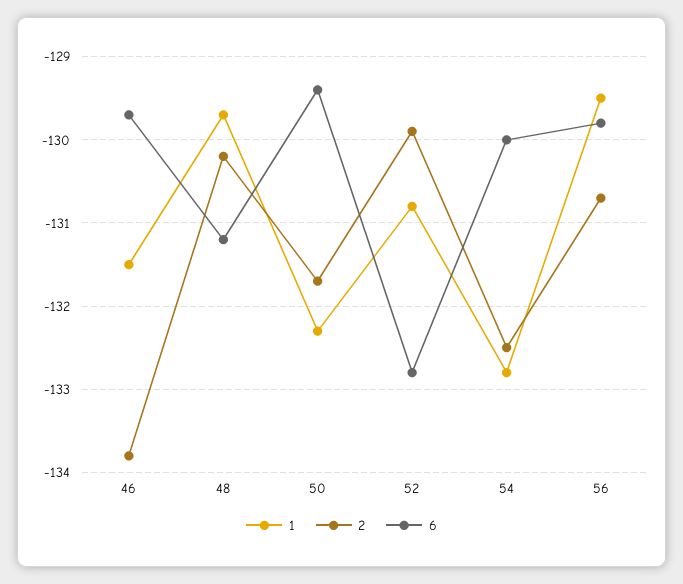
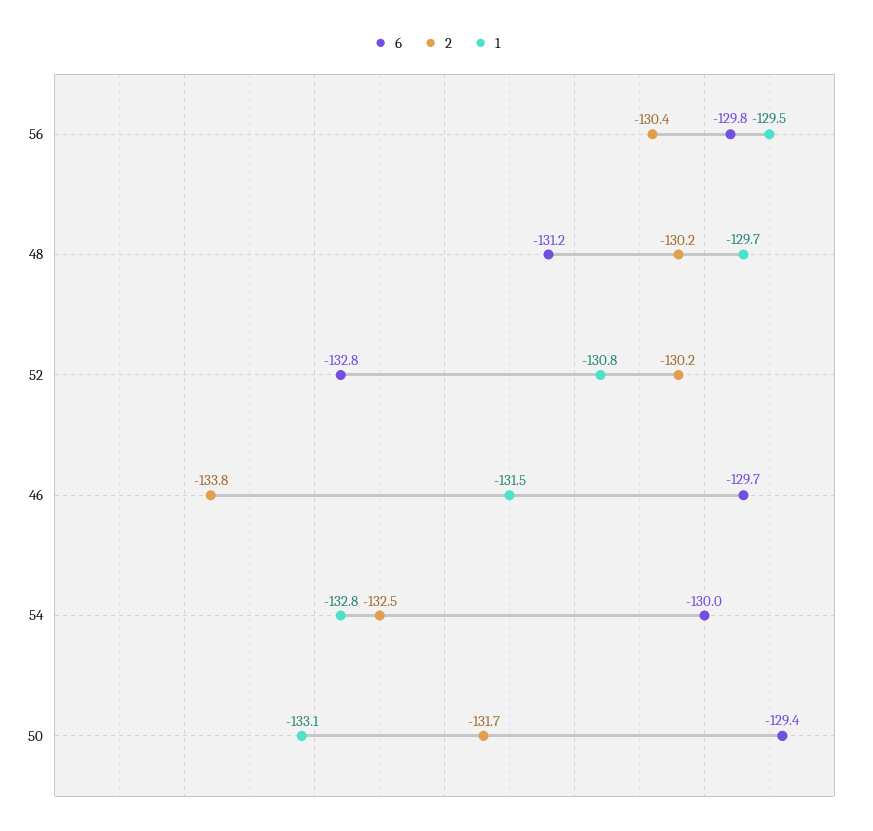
1, 50: -132.3 -> -133.1
2, 52: -129.9 -> -130.2
2, 56: -130.7 -> -130.4

